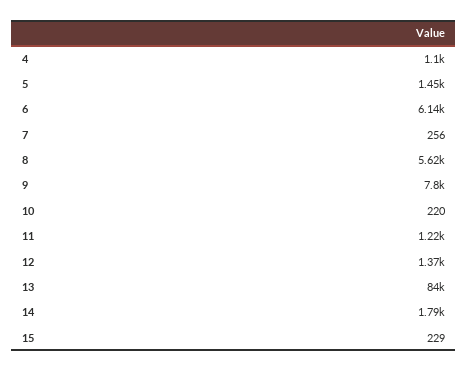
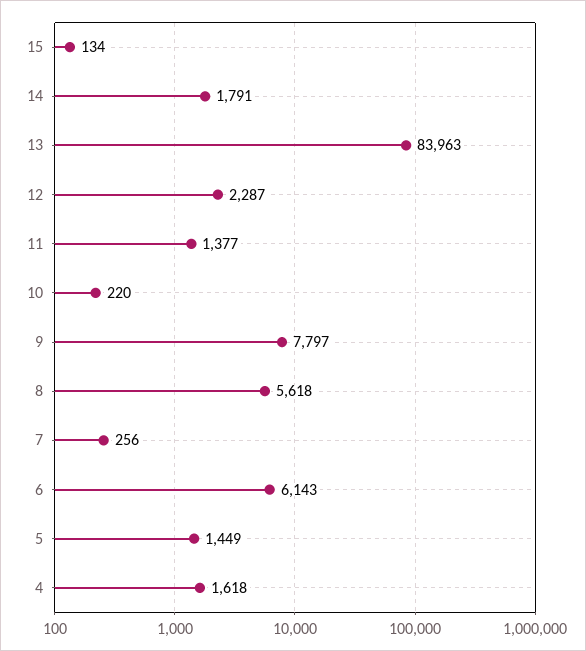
4: 1100 -> 1618
11: 1220 -> 1377
12: 1370 -> 2287
15: 229 -> 134

